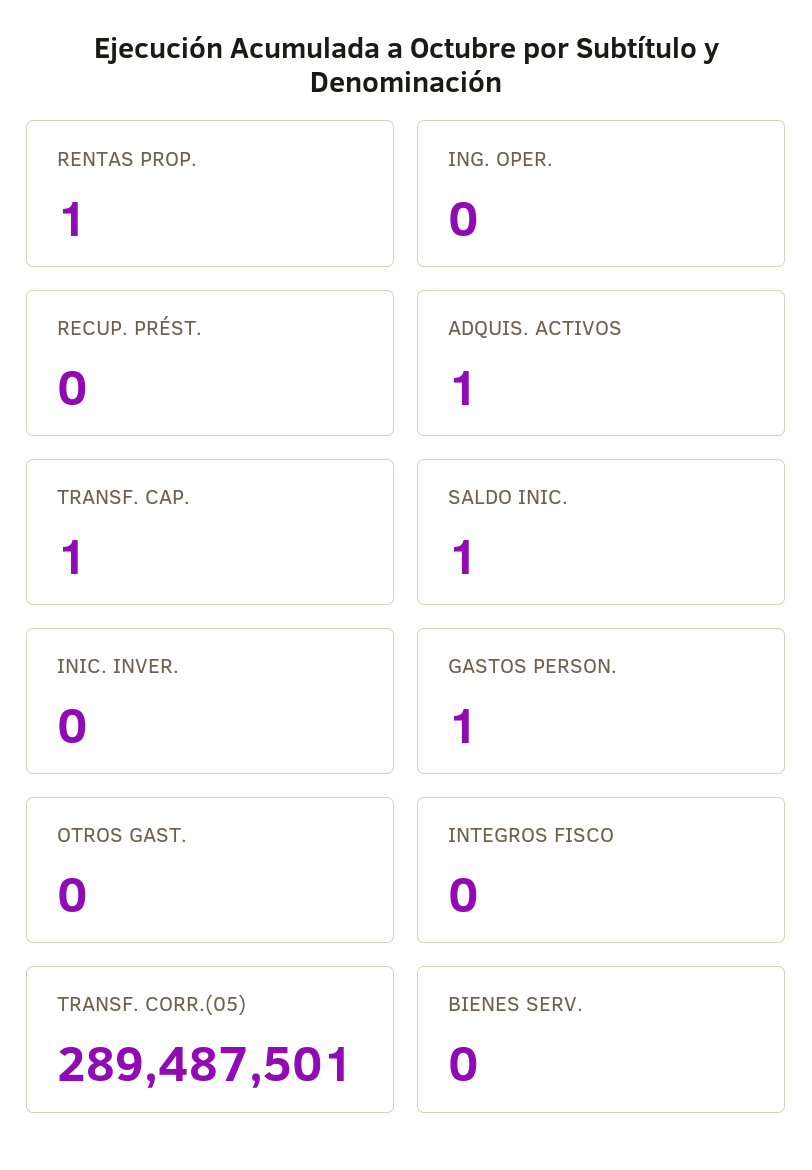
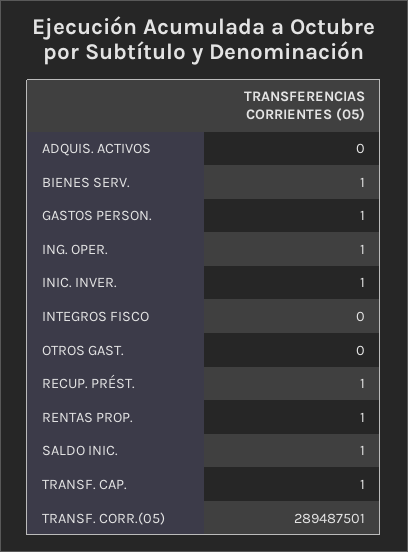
ING. OPER.: 0 -> 1
RECUP. PRÉST.: 0 -> 1
ADQUIS. ACTIVOS: 1 -> 0
INIC. INVER.: 0 -> 1
BIENES SERV.: 0 -> 1

